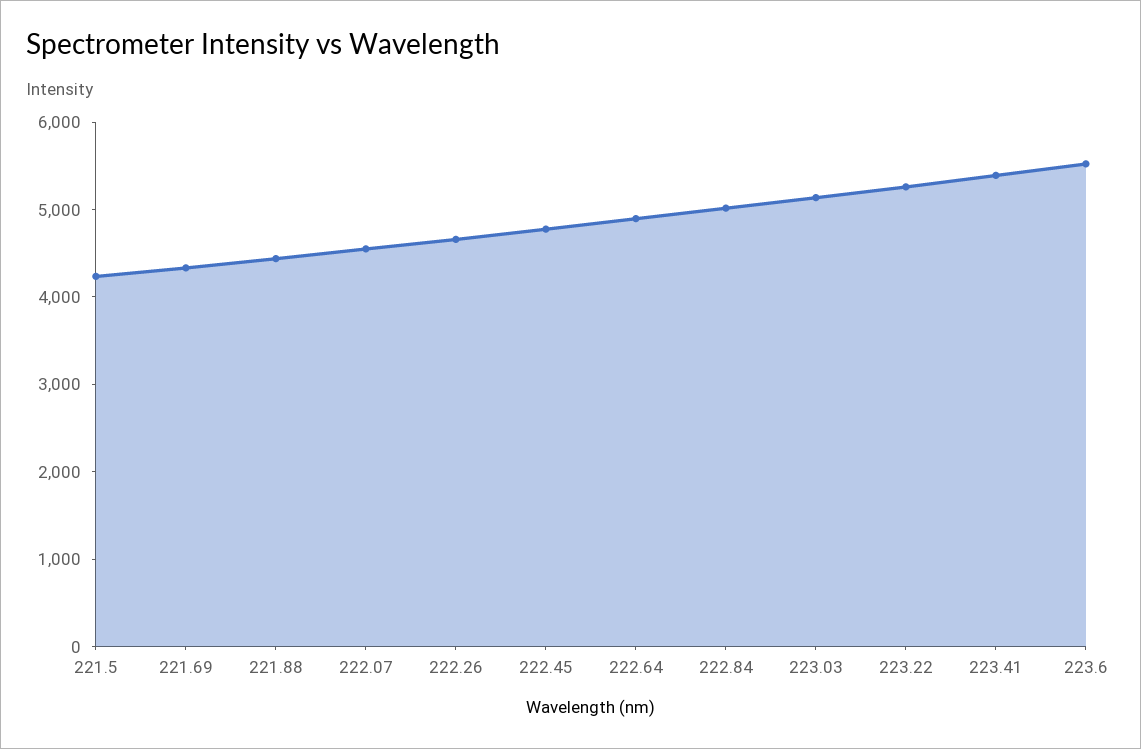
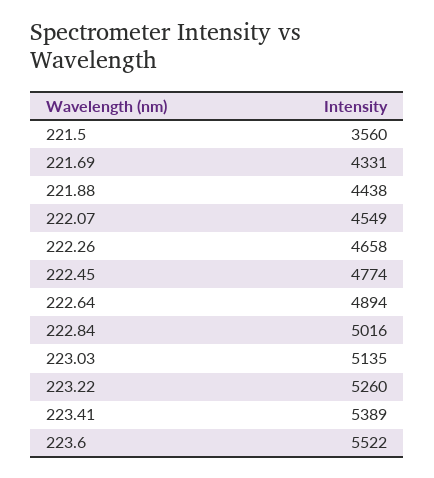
221.5: 4200 -> 3560

